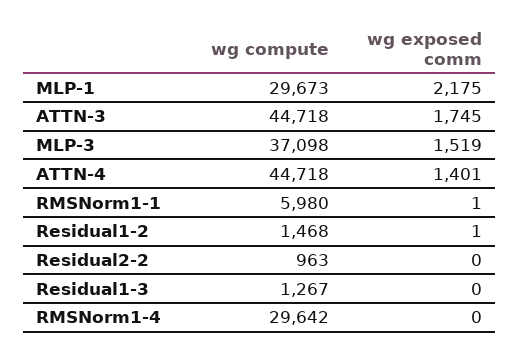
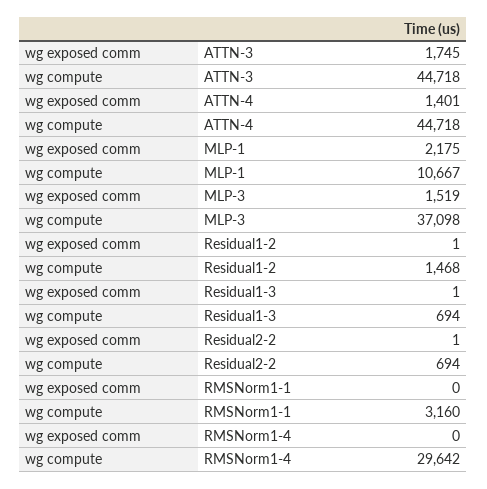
wg compute, MLP-1: 29673 -> 10667
wg compute, RMSNorm1-1: 5980 -> 3160
wg exposed comm, RMSNorm1-1: 1 -> 0
wg compute, Residual2-2: 963 -> 694
wg exposed comm, Residual2-2: 0 -> 1
wg compute, Residual1-3: 1267 -> 694
wg exposed comm, Residual1-3: 0 -> 1

